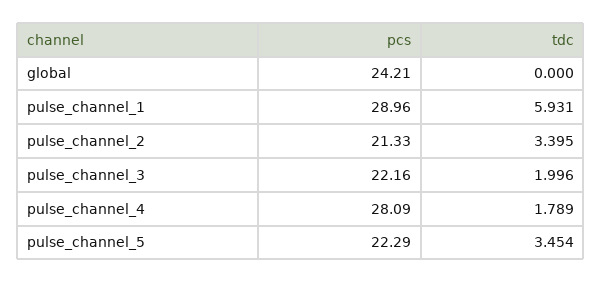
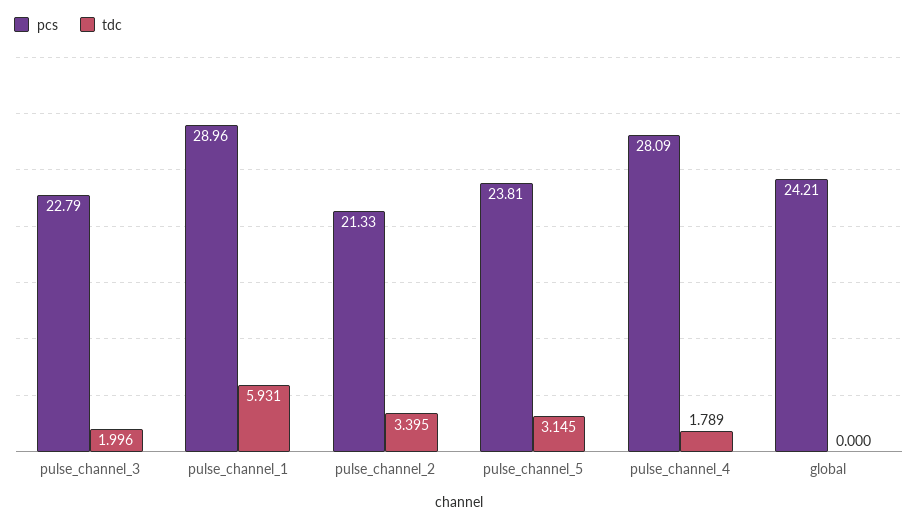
pcs, pulse_channel_3: 22.16 -> 22.79
pcs, pulse_channel_5: 22.29 -> 23.81
tdc, pulse_channel_5: 3.454 -> 3.145

